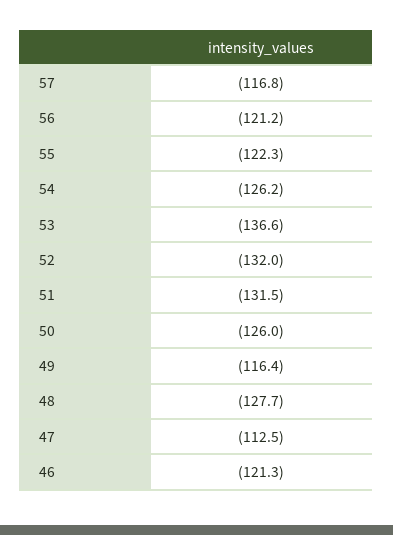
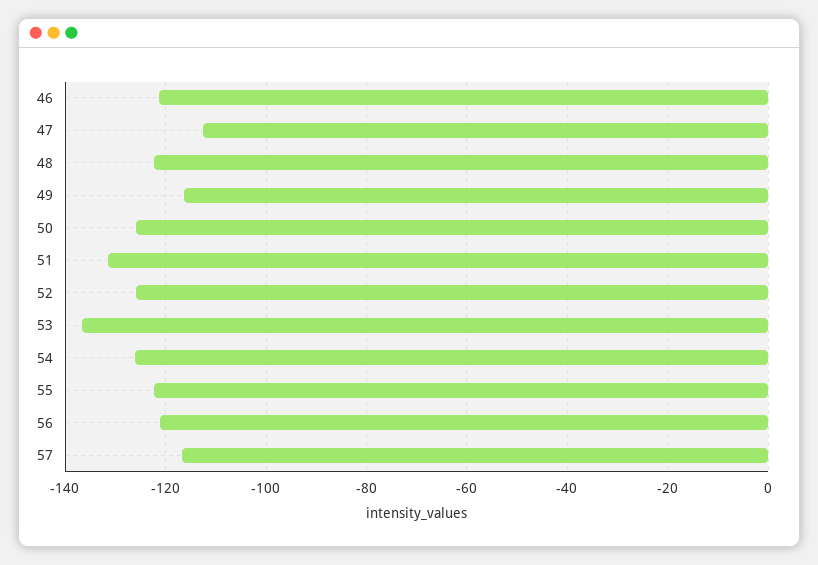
52: -132 -> -126
48: -127.7 -> -122

